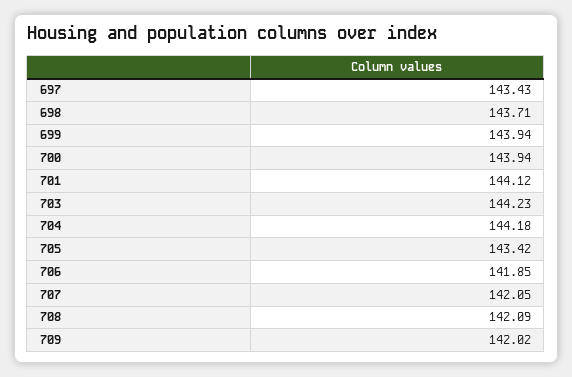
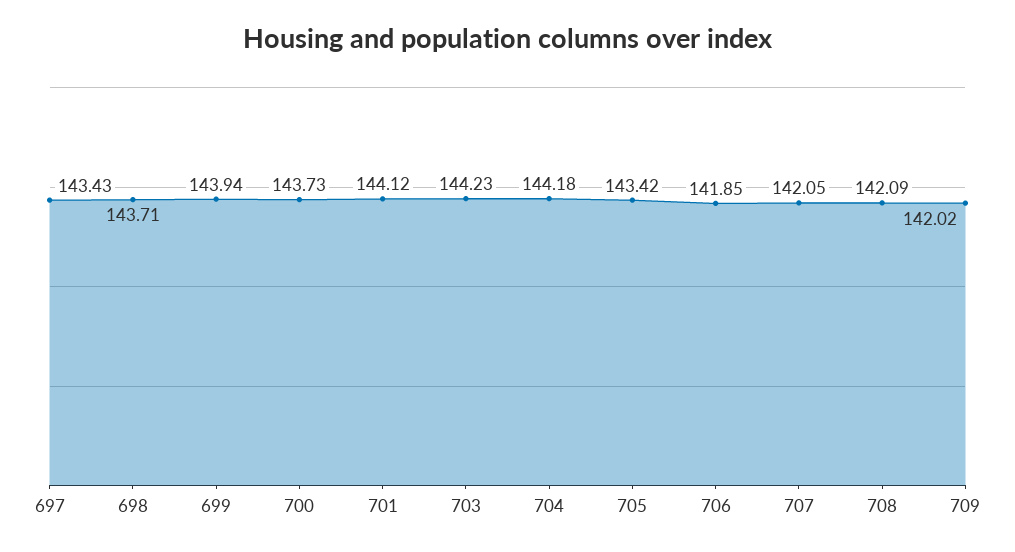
700: 143.94 -> 143.73

